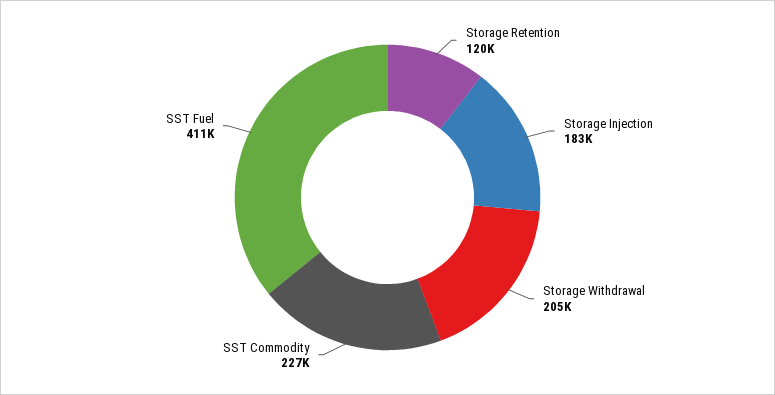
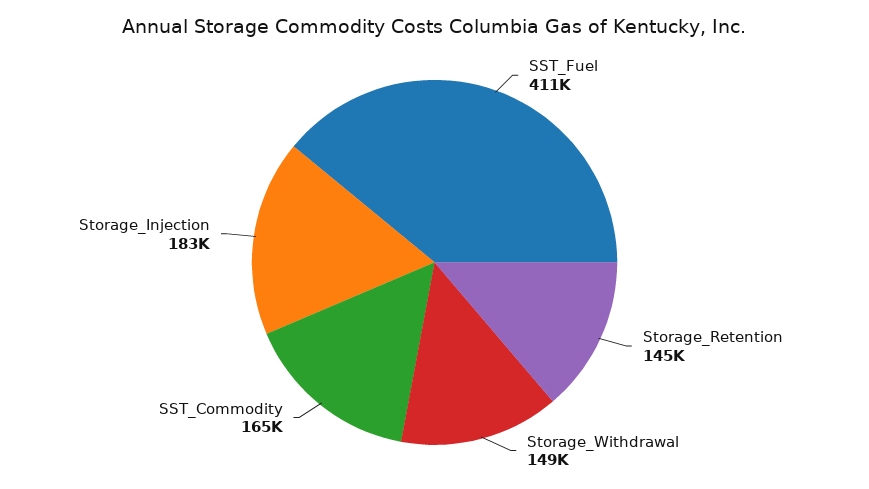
Storage Retention: 120000 -> 145000
Storage Withdrawal: 205000 -> 149000
SST Commodity: 227000 -> 165000

